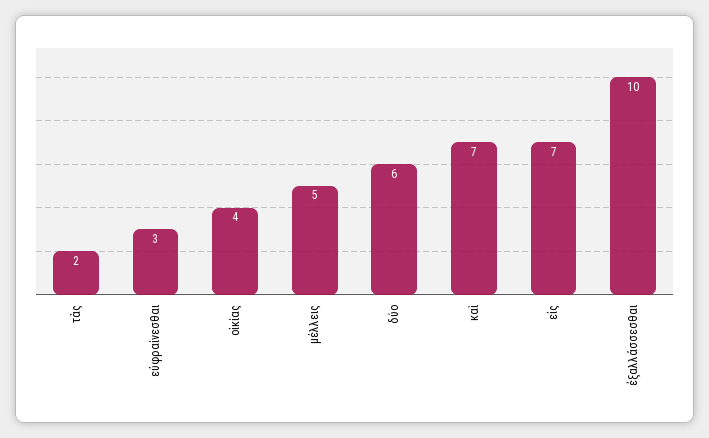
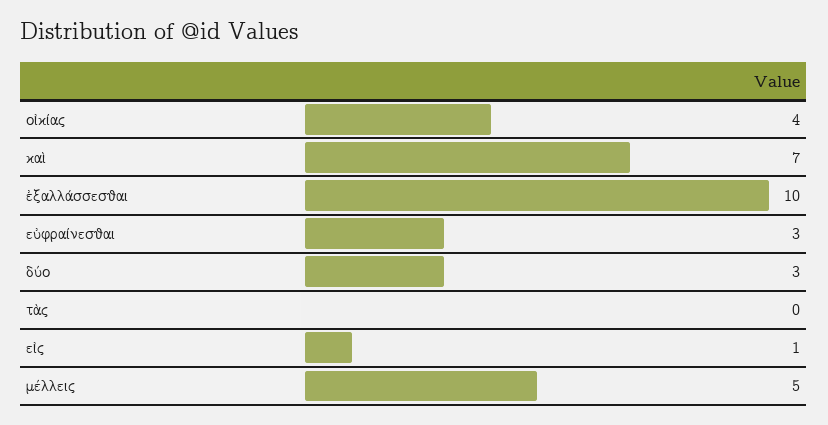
τὰς: 2 -> 0
δύο: 6 -> 3
εἰς: 7 -> 1

